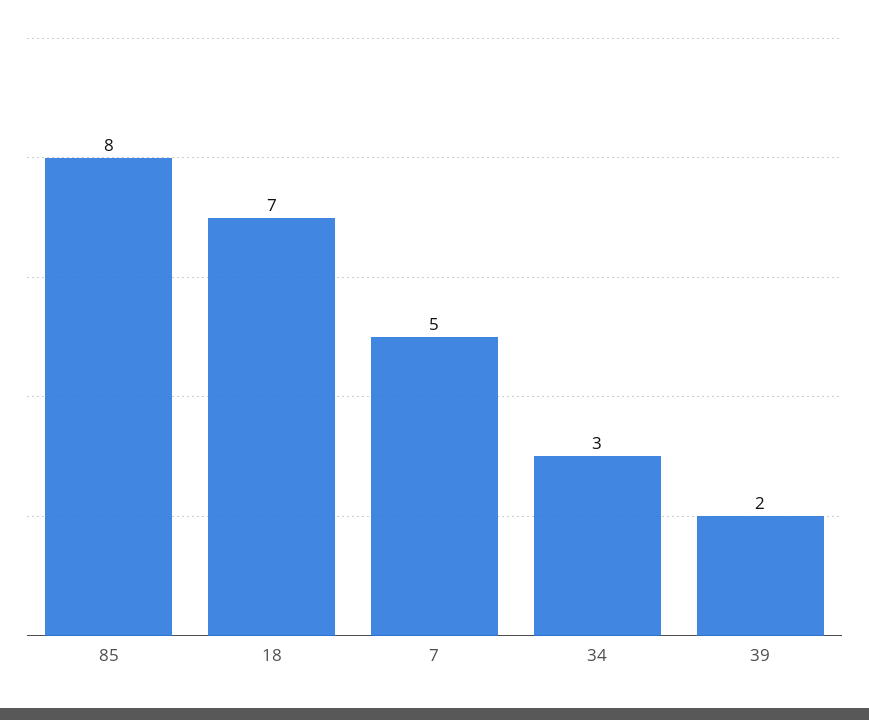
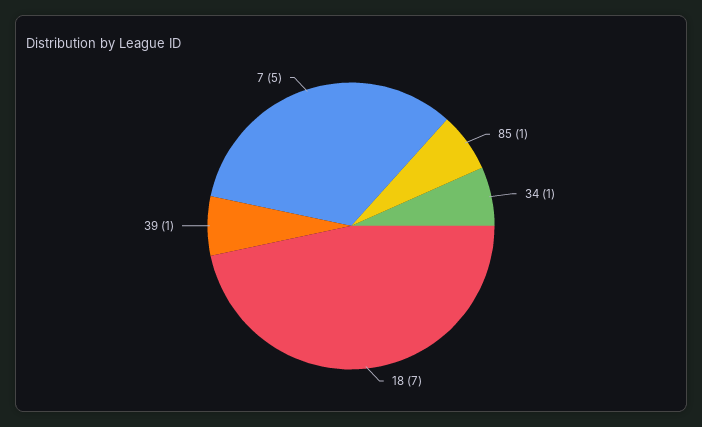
85: 8 -> 1
34: 3 -> 1
39: 2 -> 1

